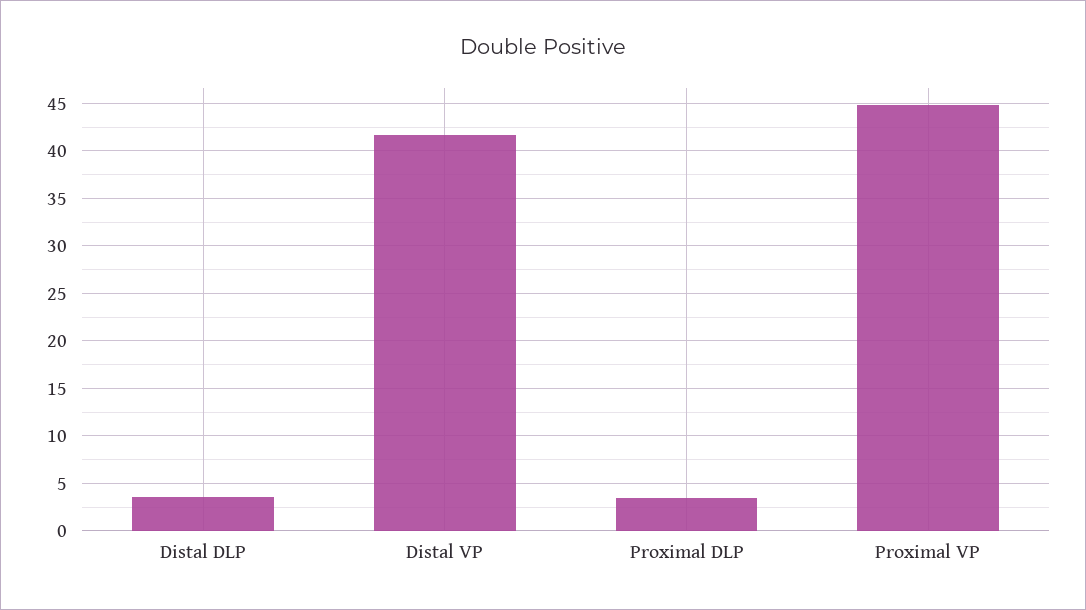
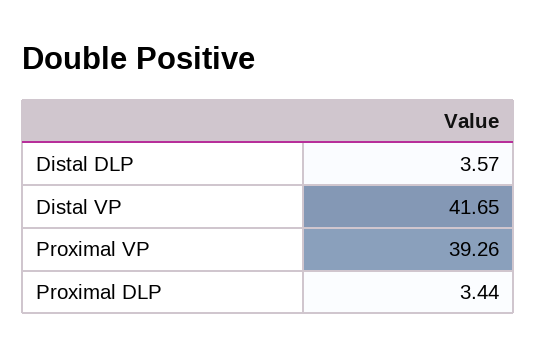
Proximal VP: 45 -> 39.26

